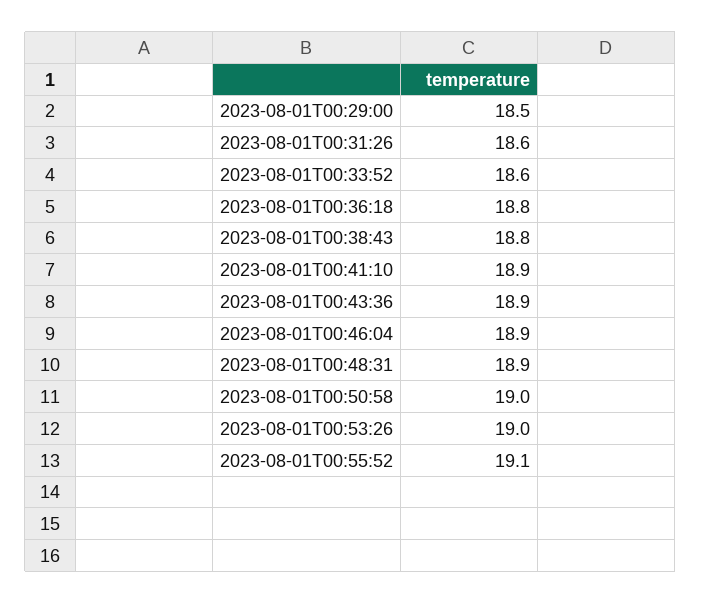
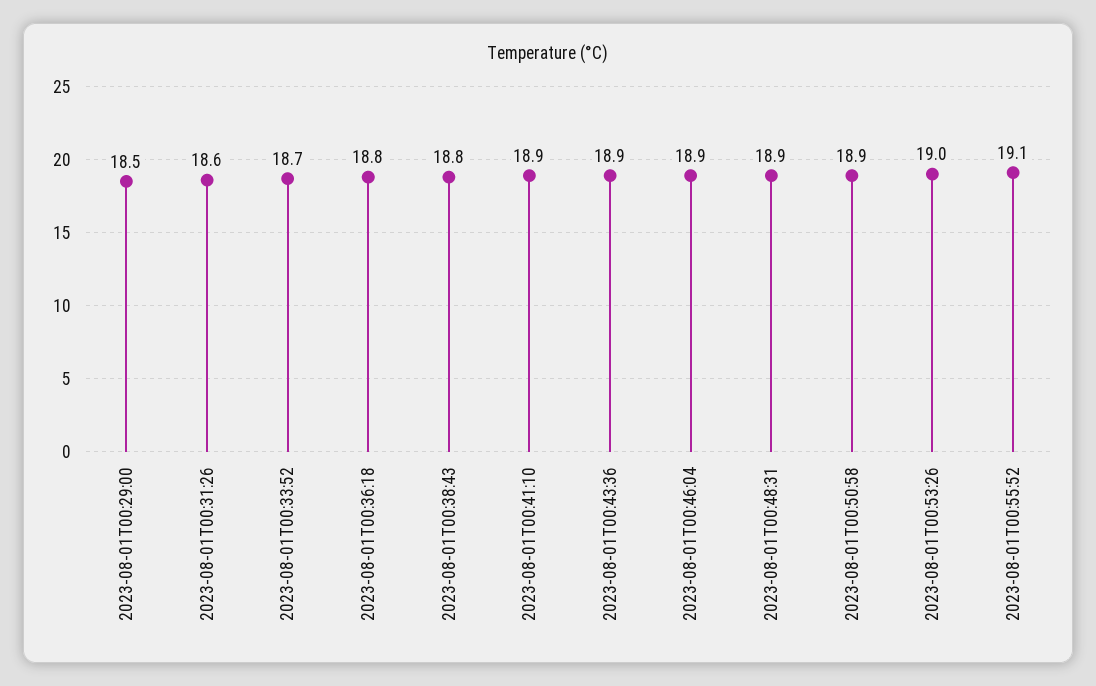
2023-08-01T00:33:52: 18.6 -> 18.7
2023-08-01T00:50:58: 19 -> 18.9

